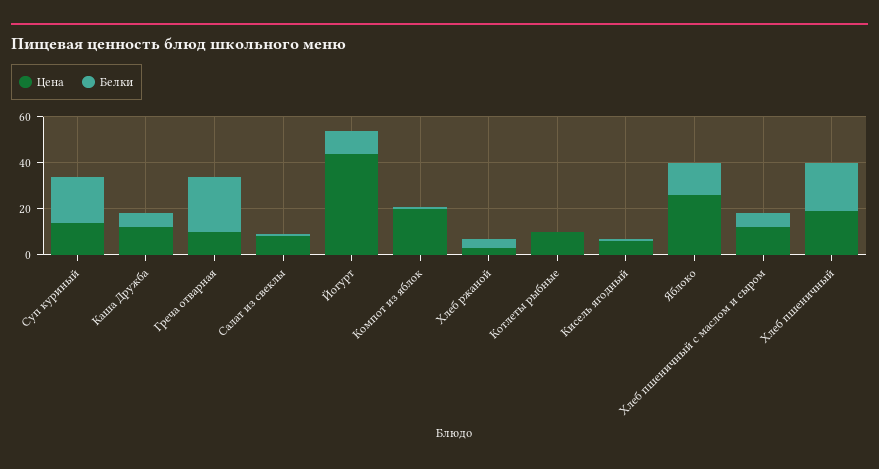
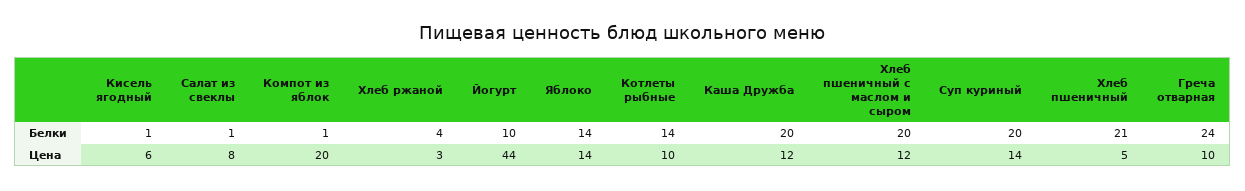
Белки, Каша Дружба: 5 -> 20
Белки, Котлеты рыбные: 0 -> 14
Цена, Яблоко: 25 -> 14
Белки, Хлеб пшеничный с маслом и сыром: 5 -> 20
Цена, Хлеб пшеничный: 20 -> 5

